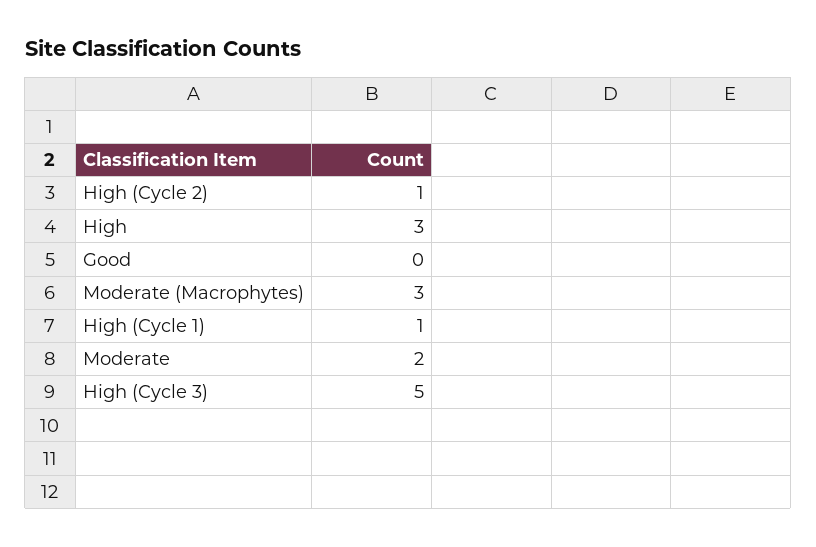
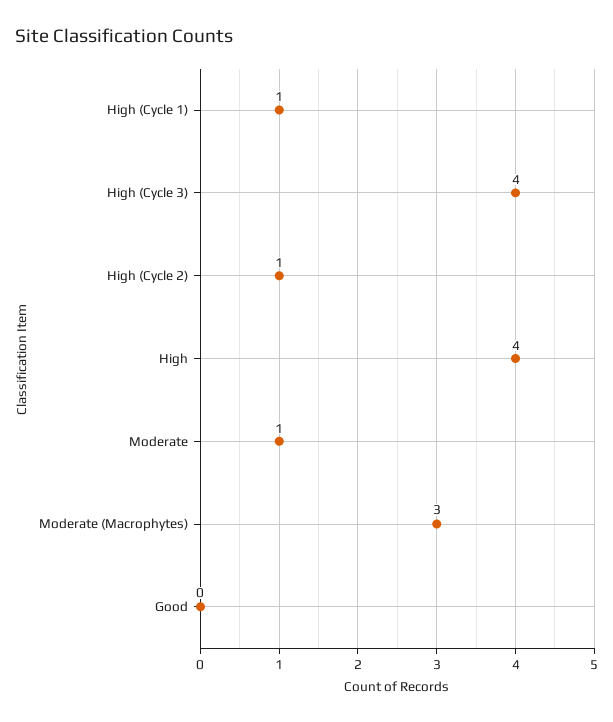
High: 3 -> 4
Moderate: 2 -> 1
High (Cycle 3): 5 -> 4

